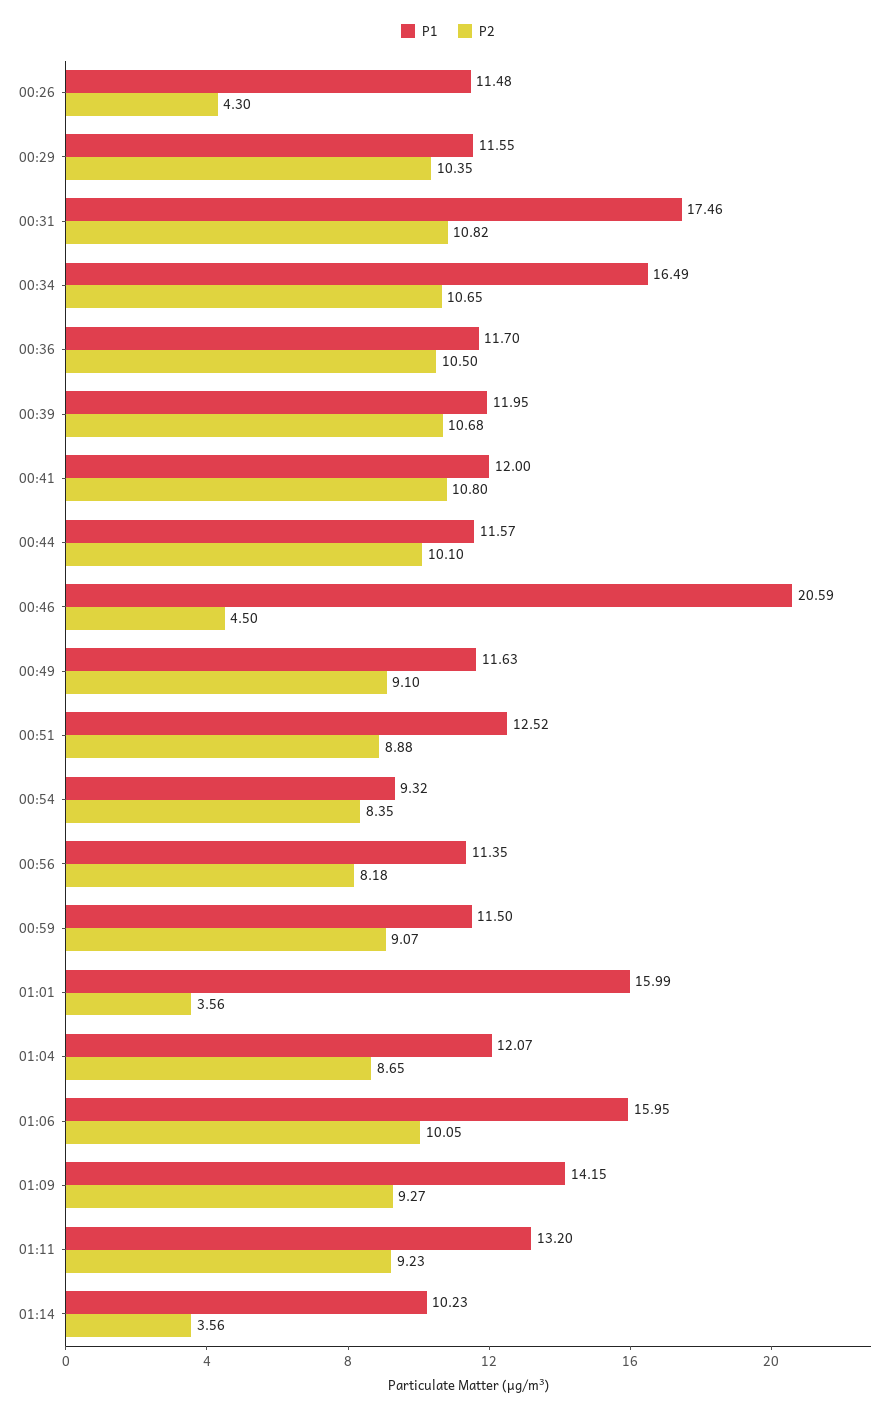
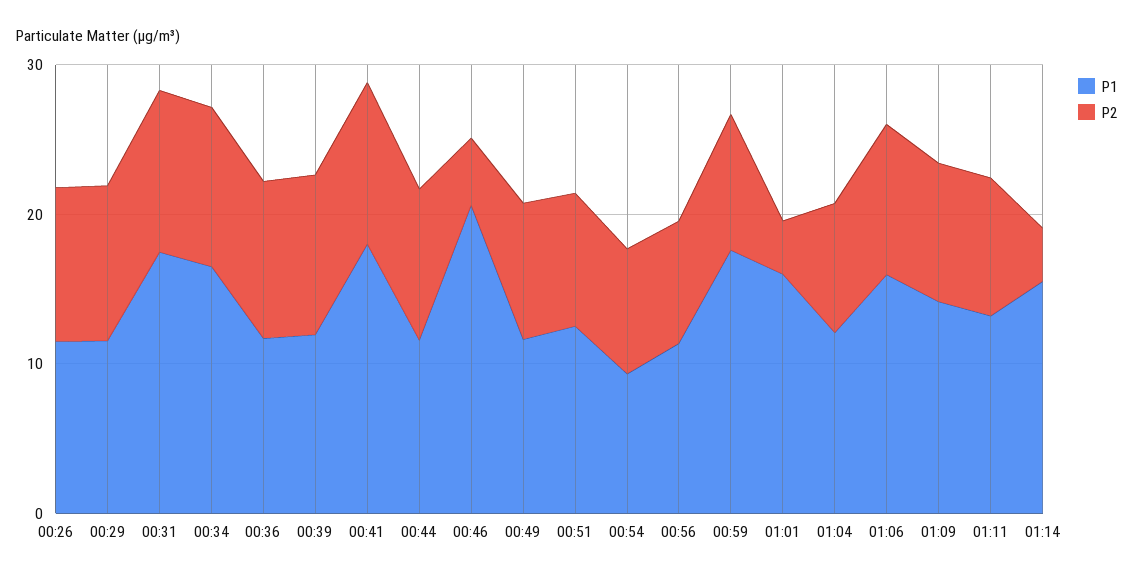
P2, 00:26: 4.3 -> 10
P1, 00:41: 12 -> 18
P1, 00:59: 11.5 -> 18
P1, 01:14: 10.23 -> 16

